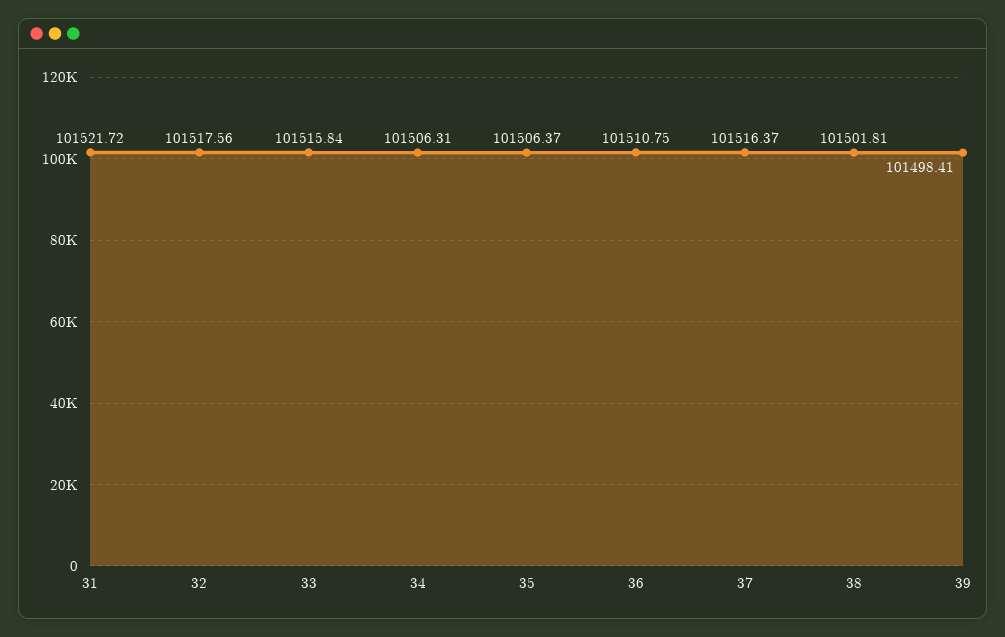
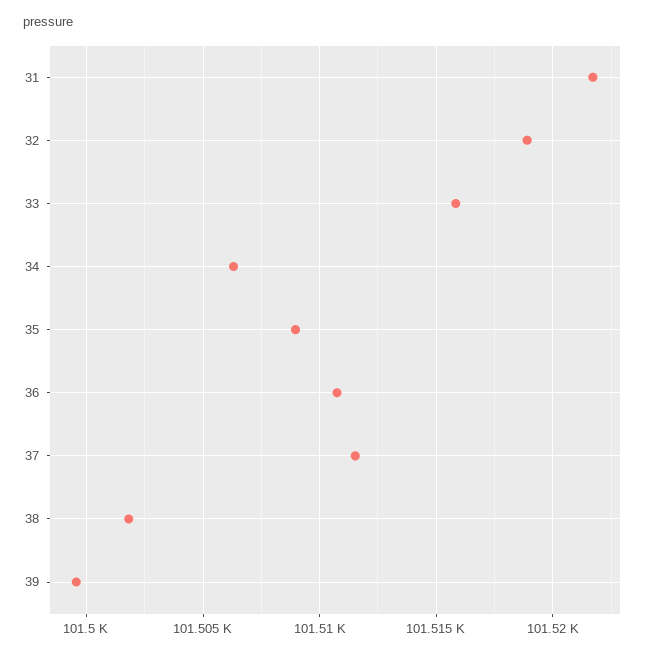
32: 101517.56 -> 101519
35: 101506.37 -> 101509
37: 101516.37 -> 101511.5
39: 101498.41 -> 101499.5

